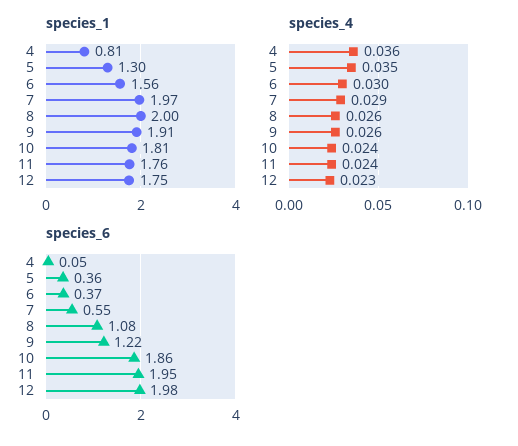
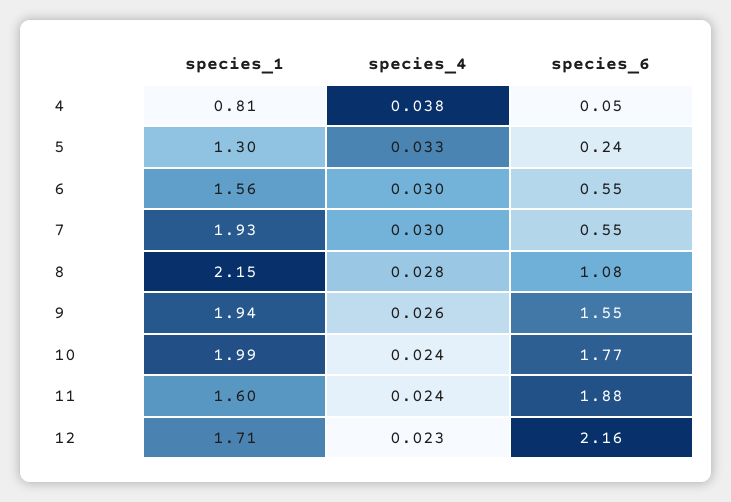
species_1, 7: 1.97 -> 1.93
species_1, 8: 2 -> 2.15
species_1, 9: 1.91 -> 1.94
species_1, 10: 1.81 -> 1.99
species_1, 11: 1.76 -> 1.6
species_1, 12: 1.75 -> 1.71
species_4, 4: 0.036 -> 0.038
species_4, 5: 0.035 -> 0.033
species_4, 7: 0.029 -> 0.03
species_4, 8: 0.026 -> 0.028
species_6, 5: 0.36 -> 0.24
species_6, 6: 0.37 -> 0.55
species_6, 9: 1.22 -> 1.55
species_6, 10: 1.86 -> 1.77
species_6, 11: 1.95 -> 1.88
species_6, 12: 1.98 -> 2.16

